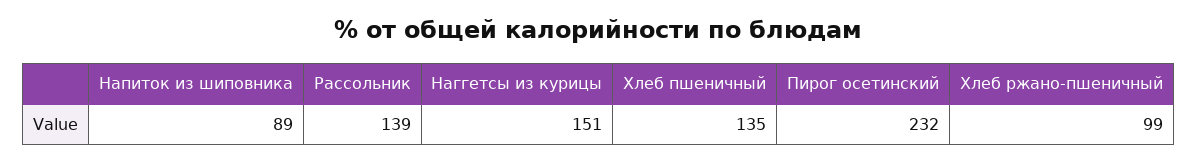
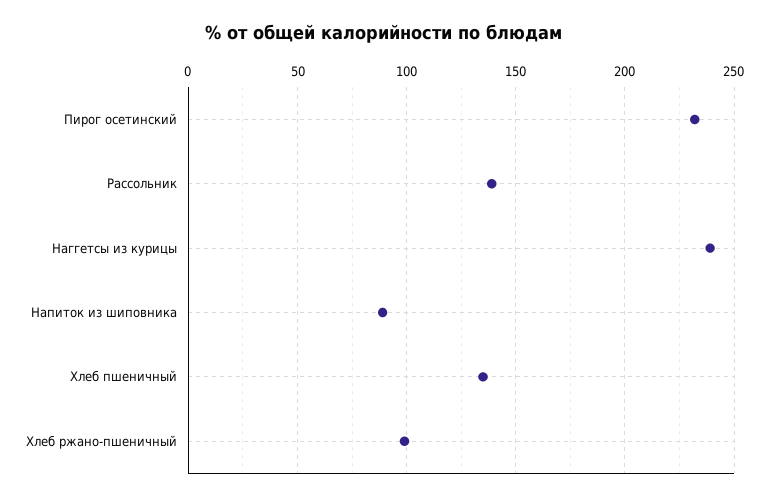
Наггетсы из курицы: 151 -> 240

